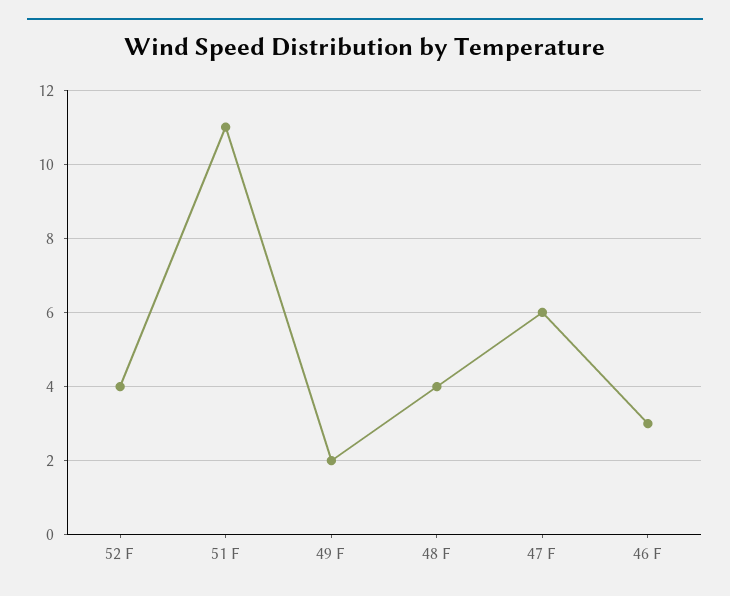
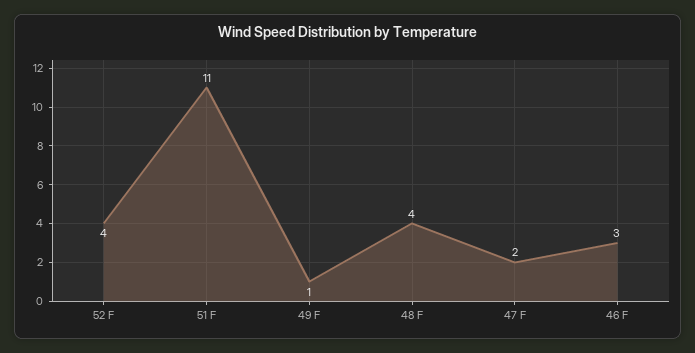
49 F: 2 -> 1
47 F: 6 -> 2

